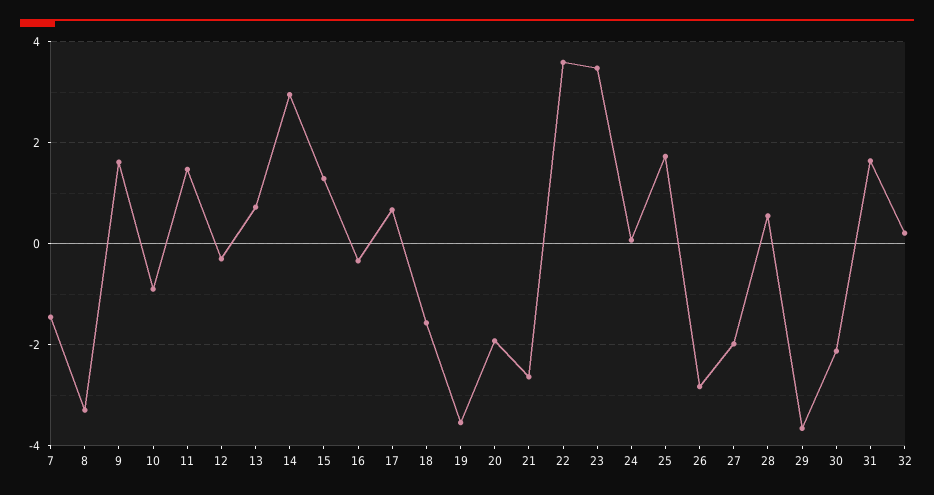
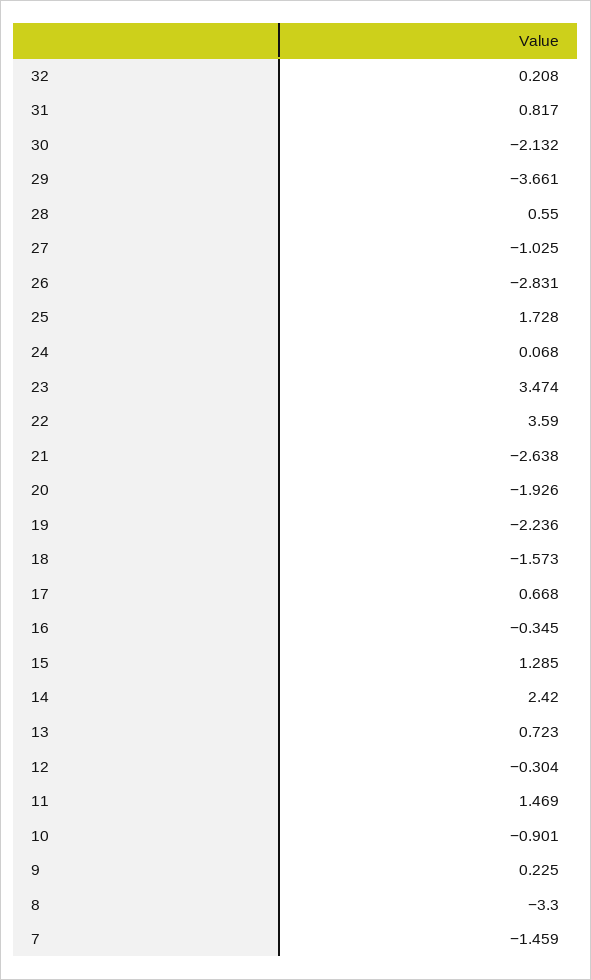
9: 1.6 -> 0.225
14: 3 -> 2.42
19: -3.6 -> -2.236
27: -2 -> -1.025
31: 1.6 -> 0.817

